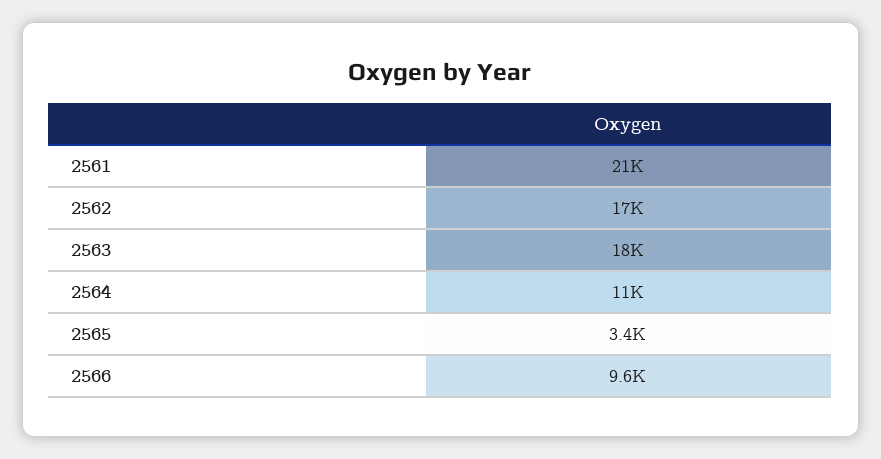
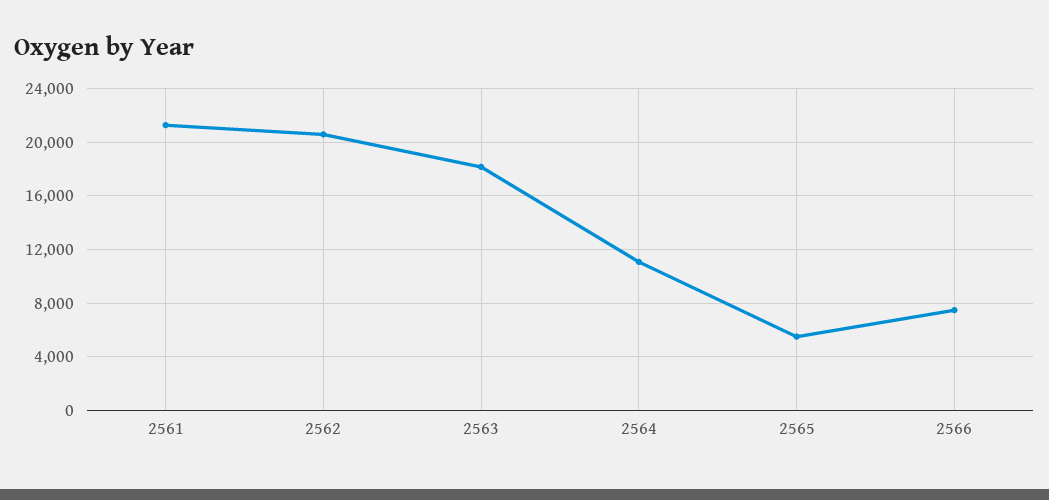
2562: 17000 -> 20500
2565: 3400 -> 5500
2566: 9600 -> 7500

